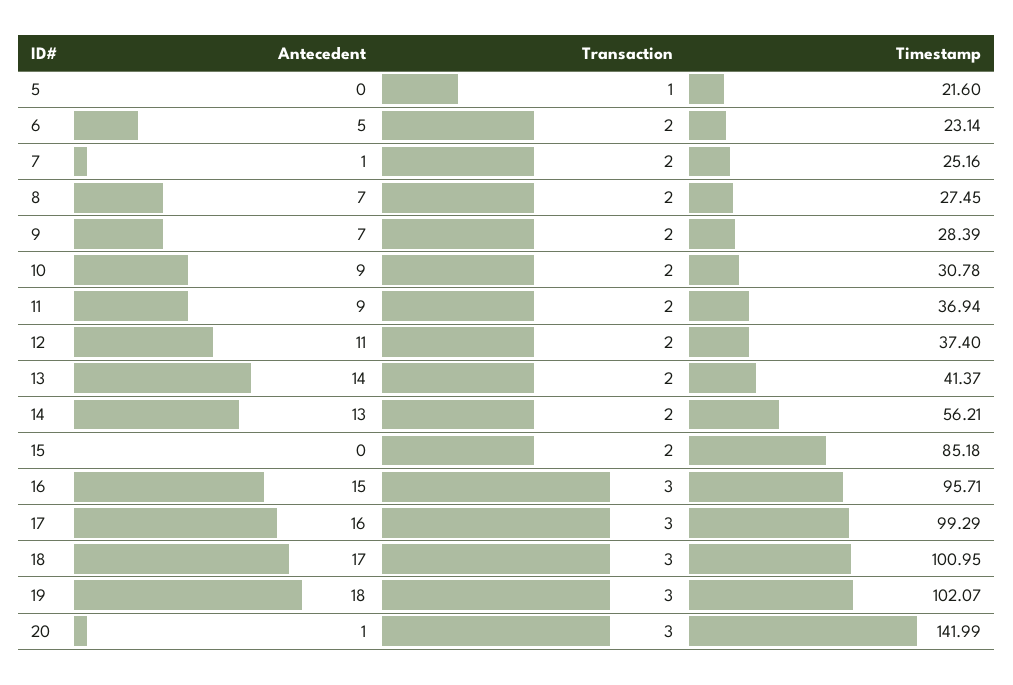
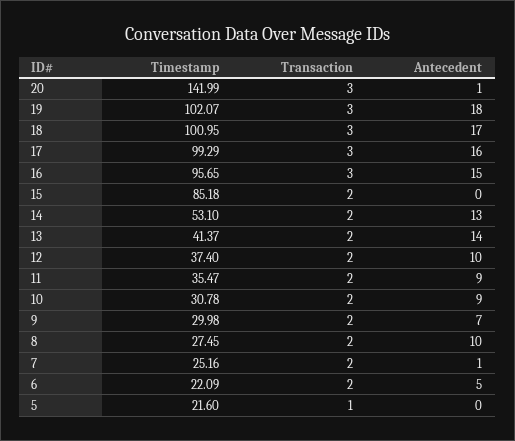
Timestamp, 6: 23.14 -> 22.09
Antecedent, 8: 7 -> 10
Timestamp, 9: 28.39 -> 29.98
Timestamp, 11: 36.94 -> 35.47
Antecedent, 12: 11 -> 10
Timestamp, 14: 56.21 -> 53.1
Timestamp, 16: 95.71 -> 95.65

